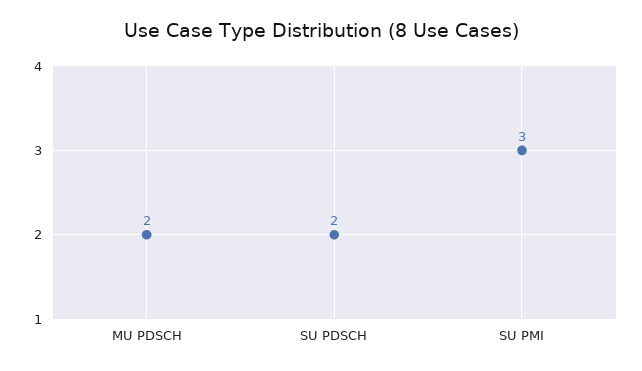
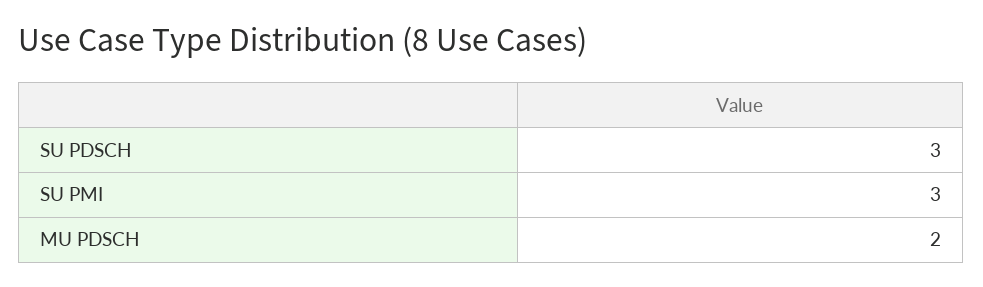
SU PDSCH: 2 -> 3

